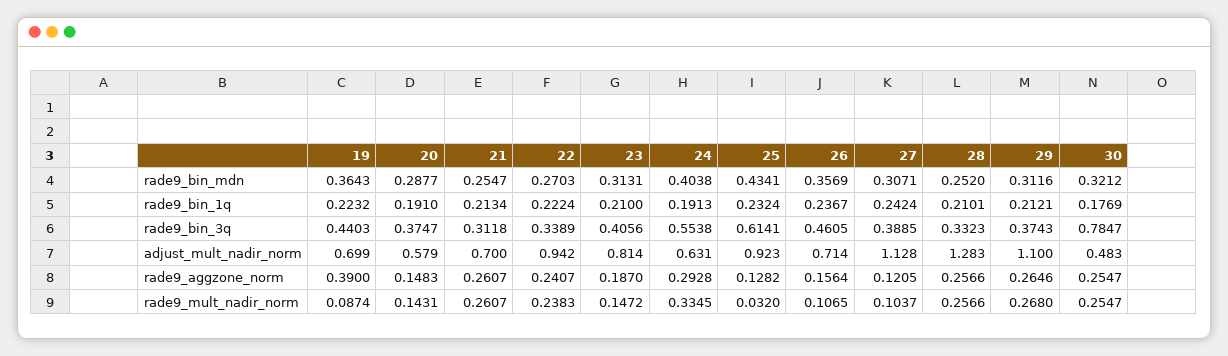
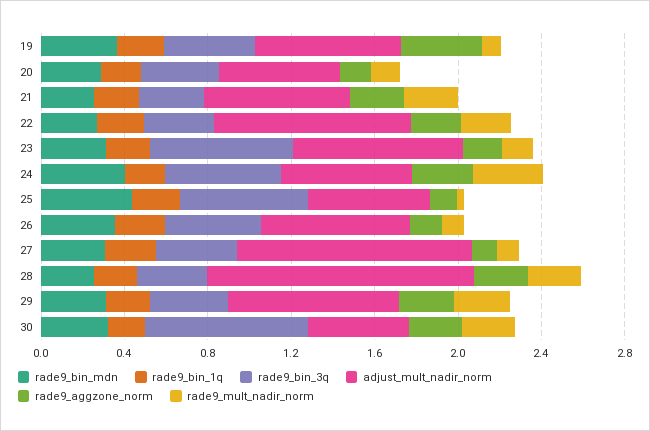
rade9_bin_3q, 23: 0.4056 -> 0.7
adjust_mult_nadir_norm, 25: 0.923 -> 0.6
adjust_mult_nadir_norm, 29: 1.1 -> 0.8

